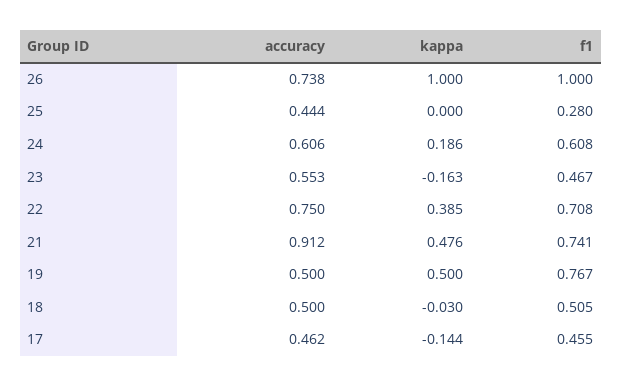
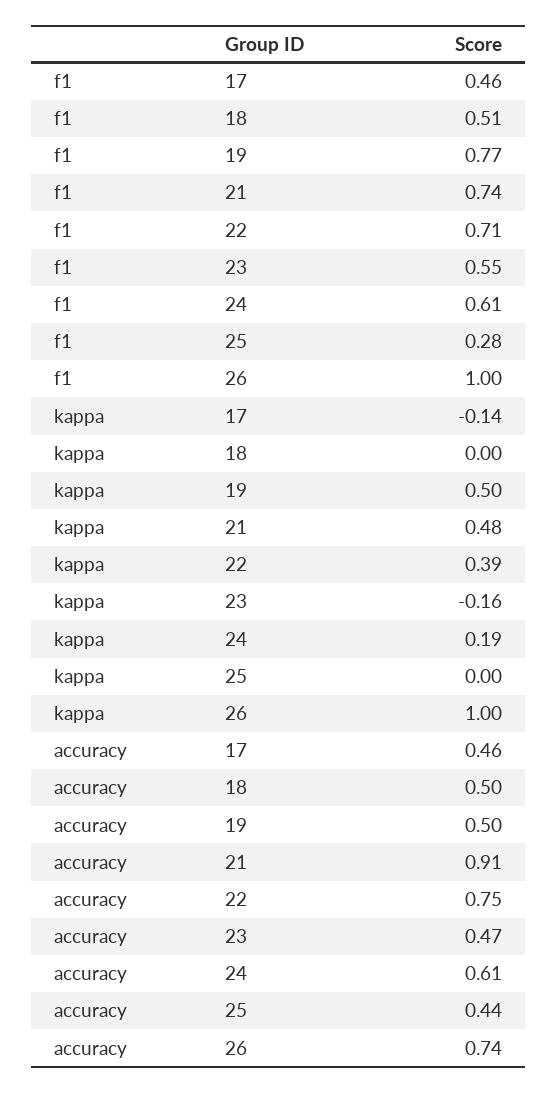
accuracy, 23: 0.553 -> 0.47
f1, 23: 0.467 -> 0.55
kappa, 18: -0.03 -> 0

